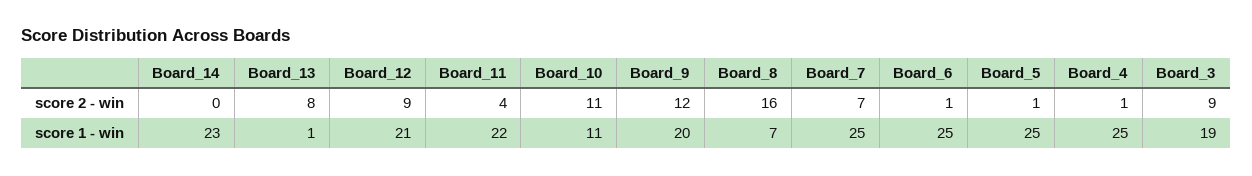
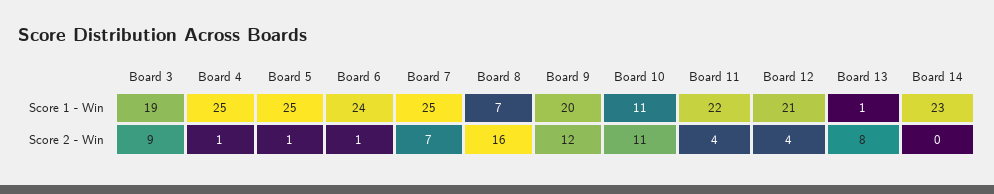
Board_12, score 2 - win: 9 -> 4
Board_6, score 1 - win: 25 -> 24

